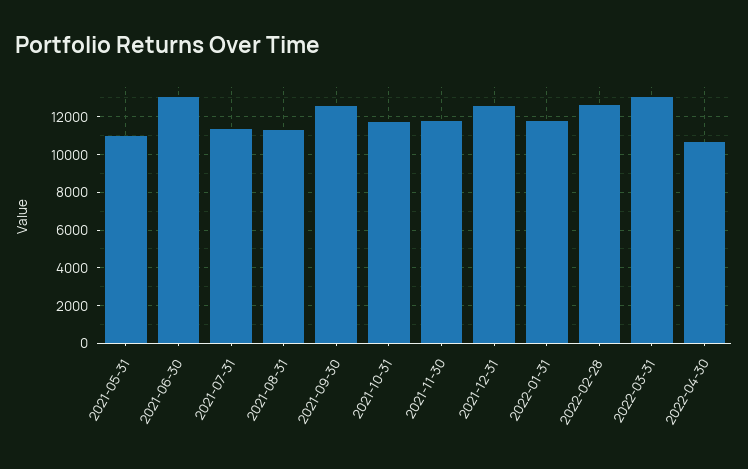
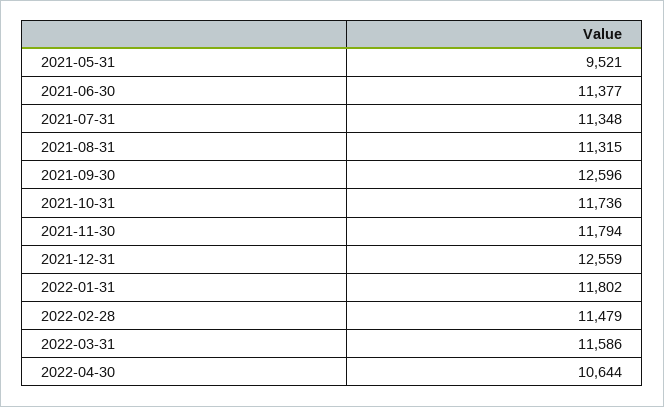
2021-05-31: 11000 -> 9521
2021-06-30: 13000 -> 11377
2022-02-28: 12500 -> 11479
2022-03-31: 13000 -> 11586

